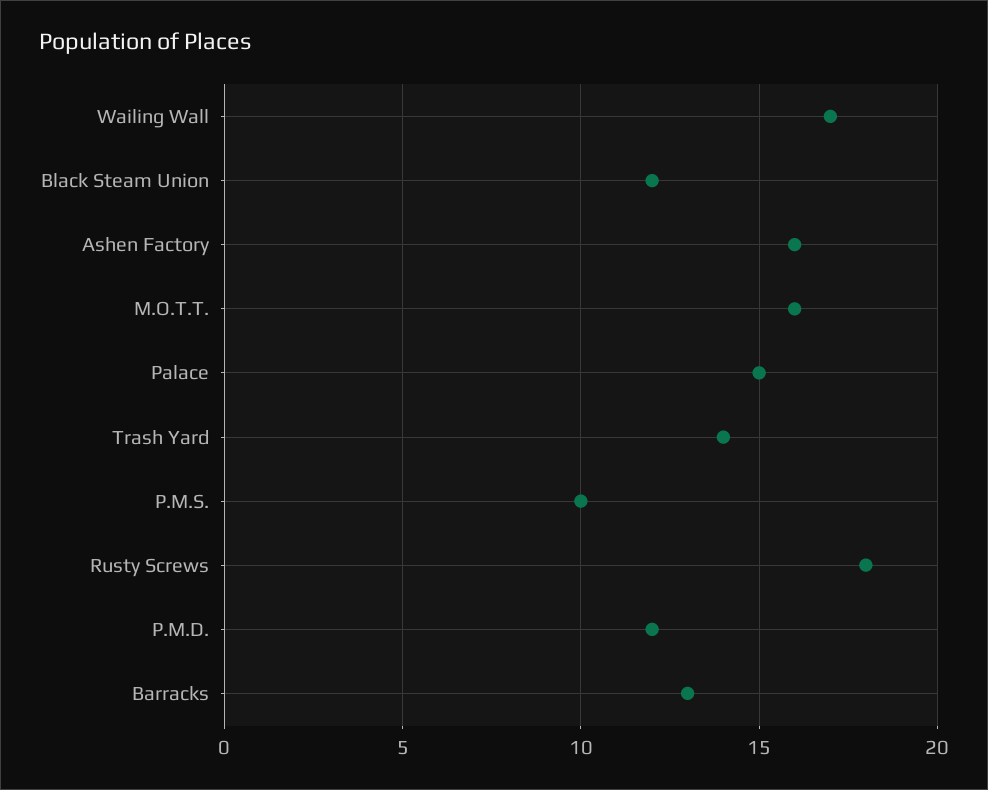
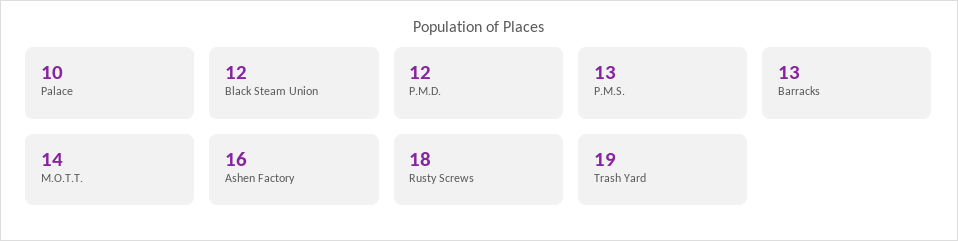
Wailing Wall: 17 -> none
M.O.T.T.: 16 -> 14
Palace: 15 -> 10
Trash Yard: 14 -> 19
P.M.S.: 10 -> 13

